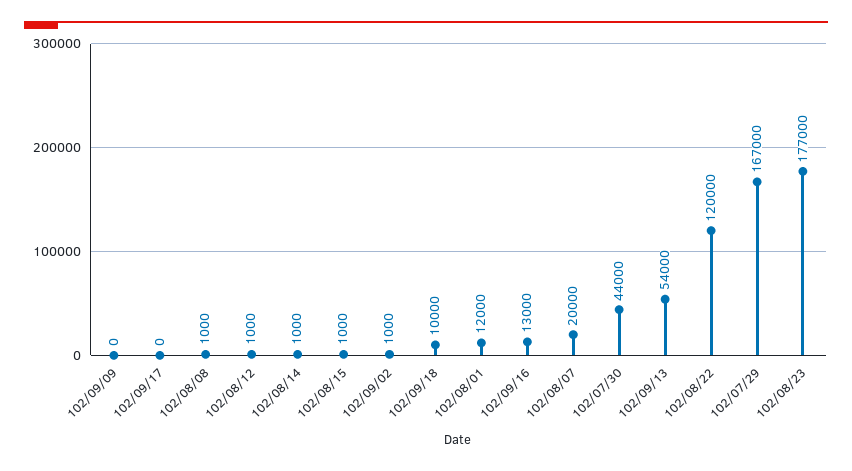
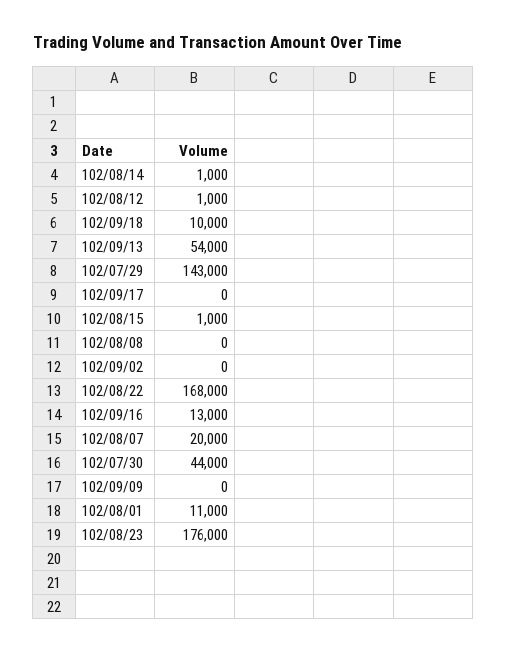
102/08/08: 1000 -> 0
102/09/02: 1000 -> 0
102/08/01: 12000 -> 11000
102/08/22: 120000 -> 168000
102/07/29: 167000 -> 143000
102/08/23: 177000 -> 176000

